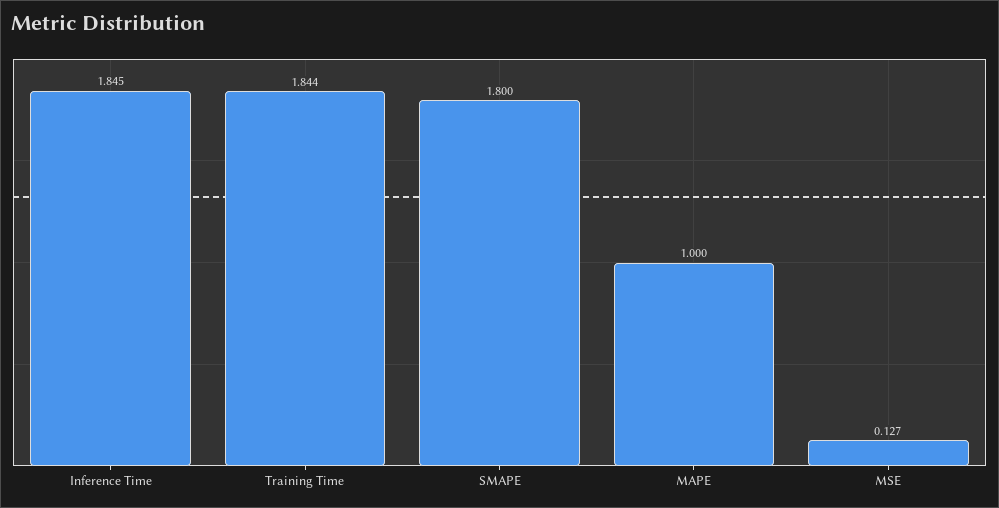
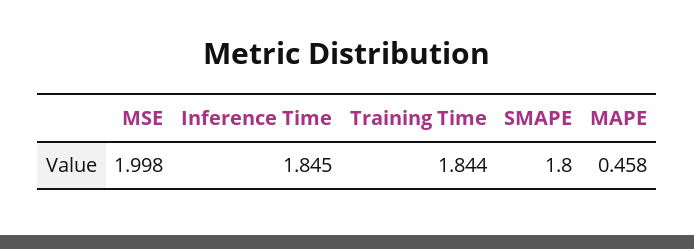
MAPE: 1 -> 0.458
MSE: 0.127 -> 1.998

